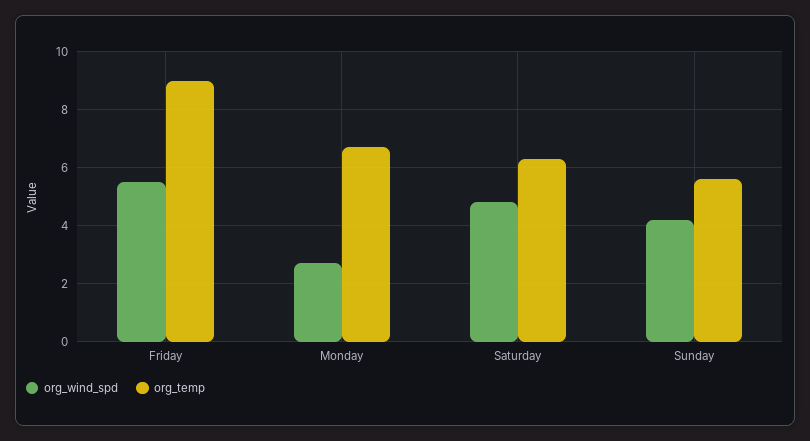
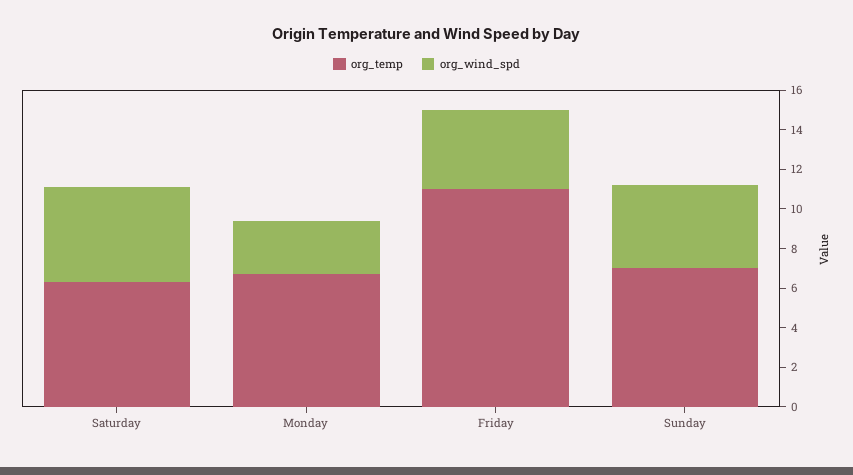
org_wind_spd, Friday: 5.5 -> 4
org_temp, Friday: 9 -> 11
org_temp, Sunday: 5.5 -> 7

